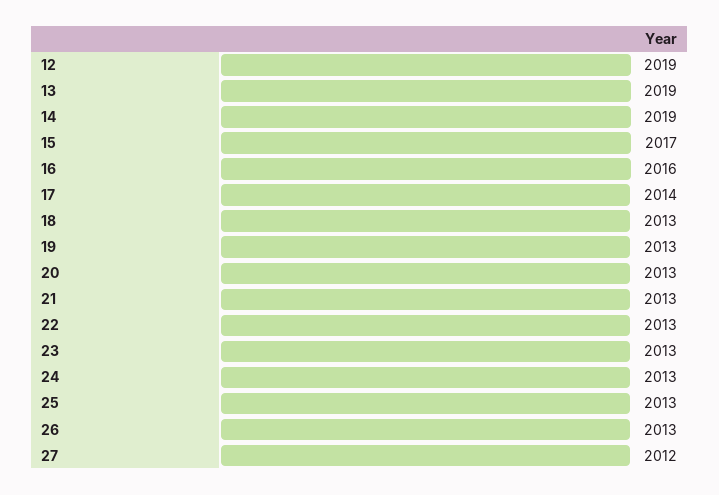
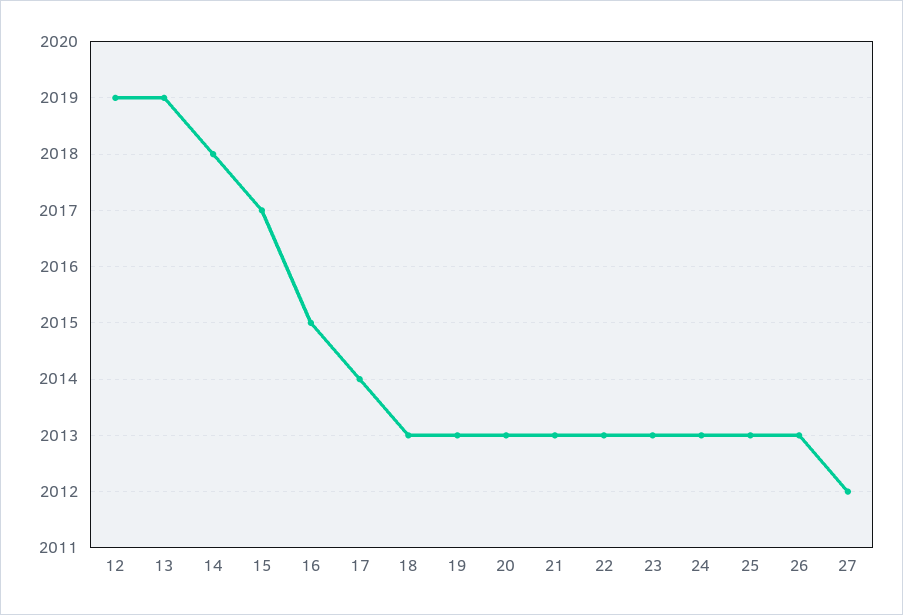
14: 2019 -> 2018
16: 2016 -> 2015

